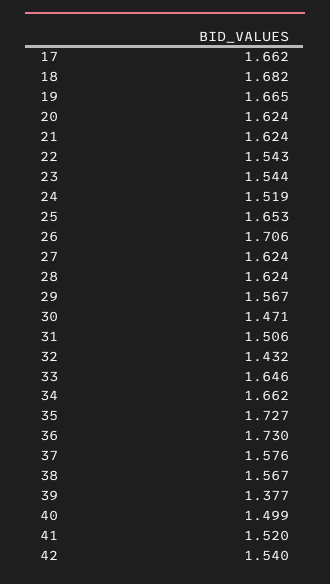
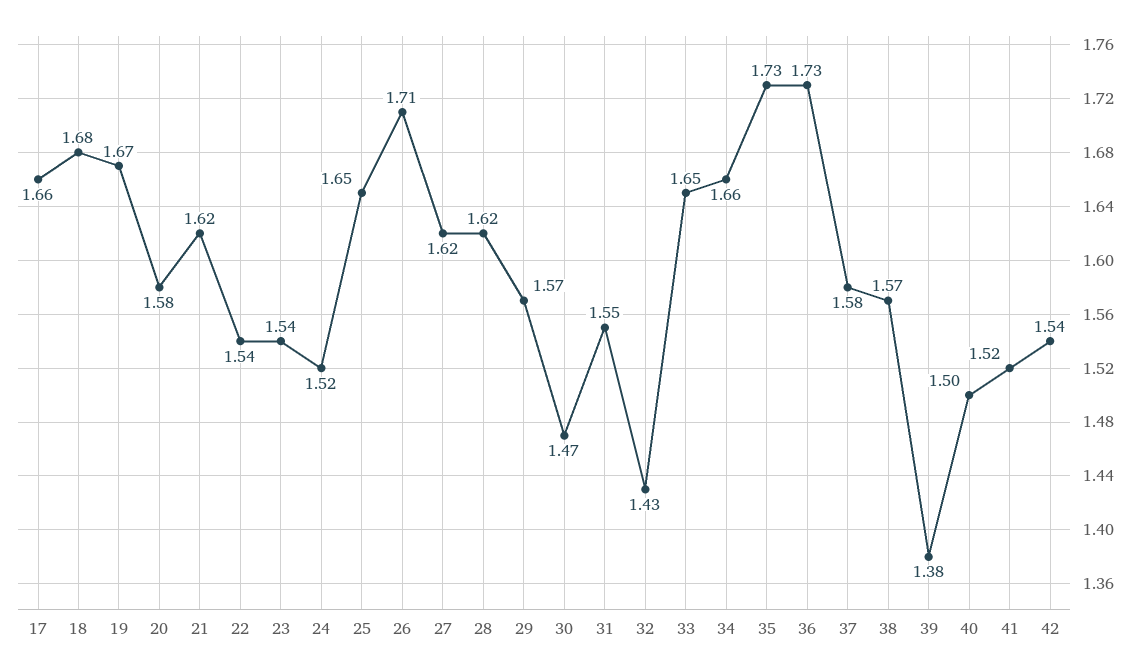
20: 1.624 -> 1.58
31: 1.506 -> 1.55

